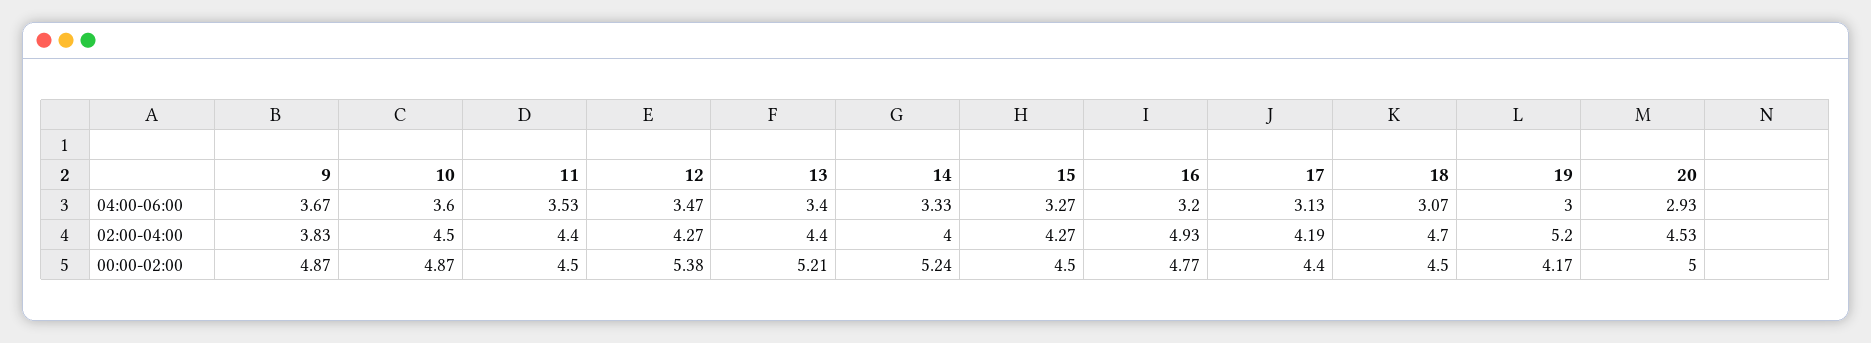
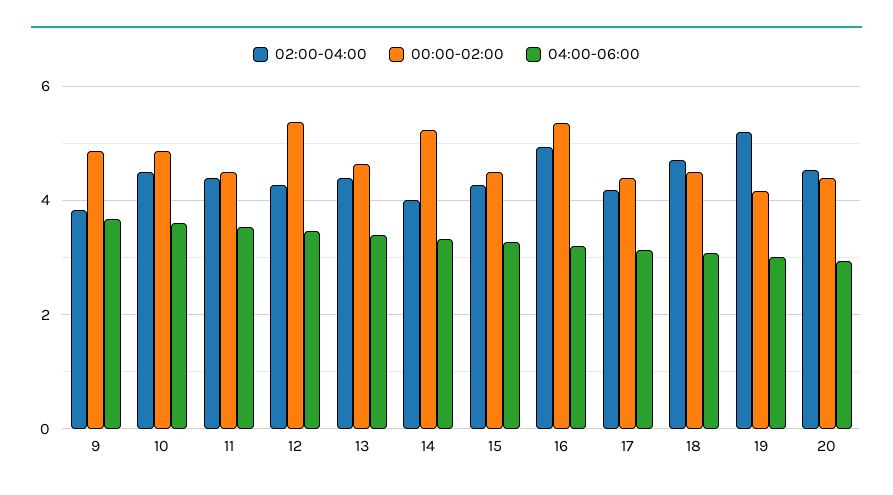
00:00-02:00, 13: 5.21 -> 4.6
00:00-02:00, 16: 4.77 -> 5.4
00:00-02:00, 20: 5 -> 4.4

